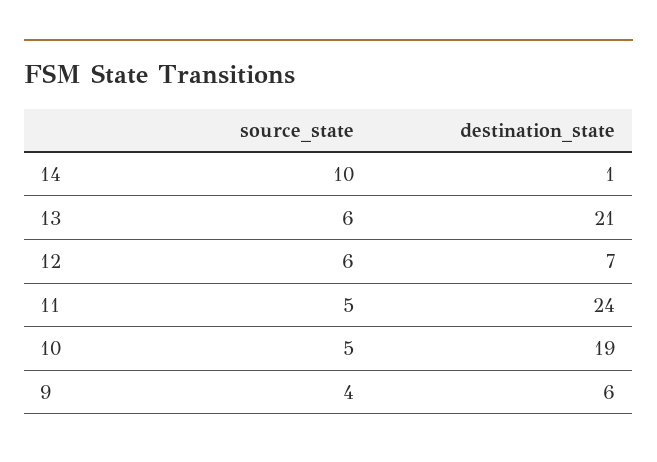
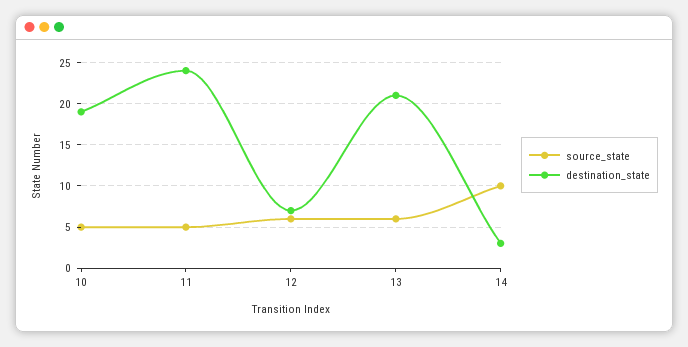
destination_state, 14: 1 -> 3
source_state, 9: 4 -> none
destination_state, 9: 6 -> none

